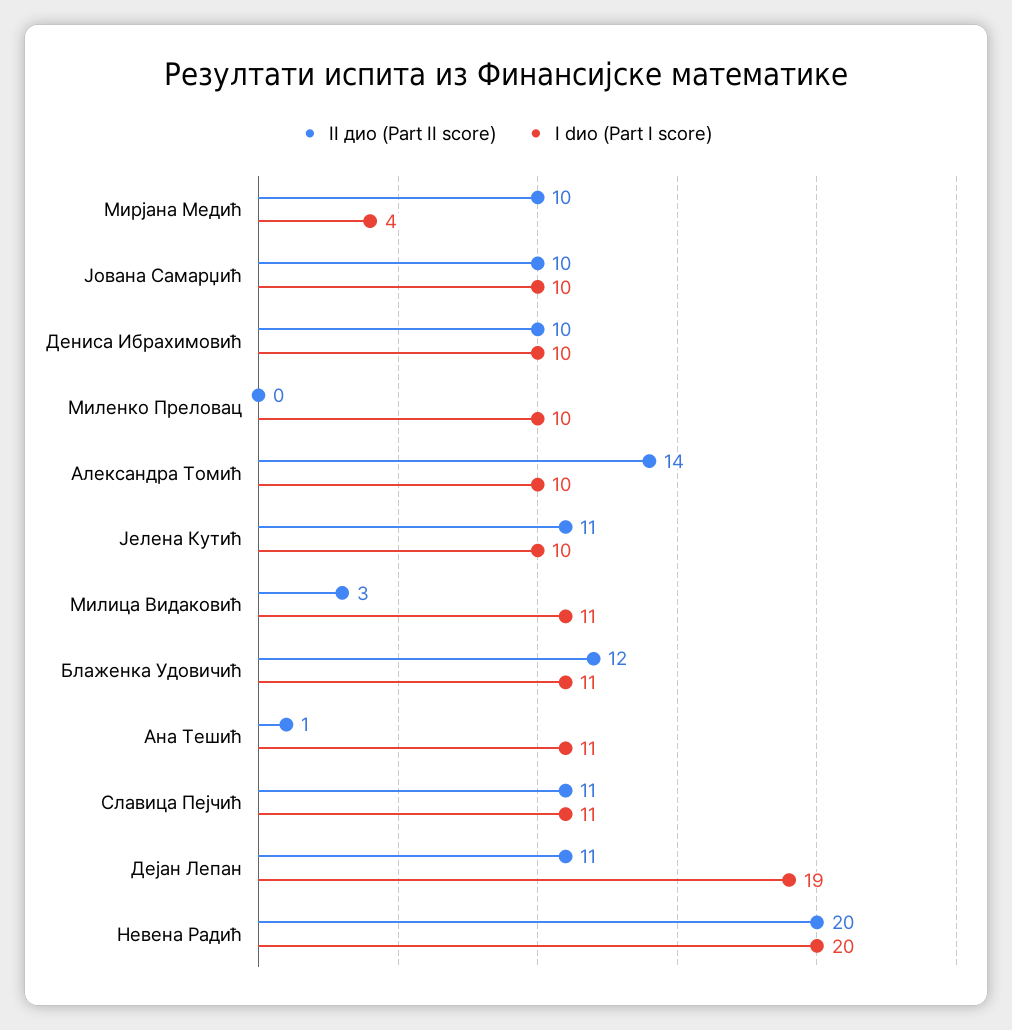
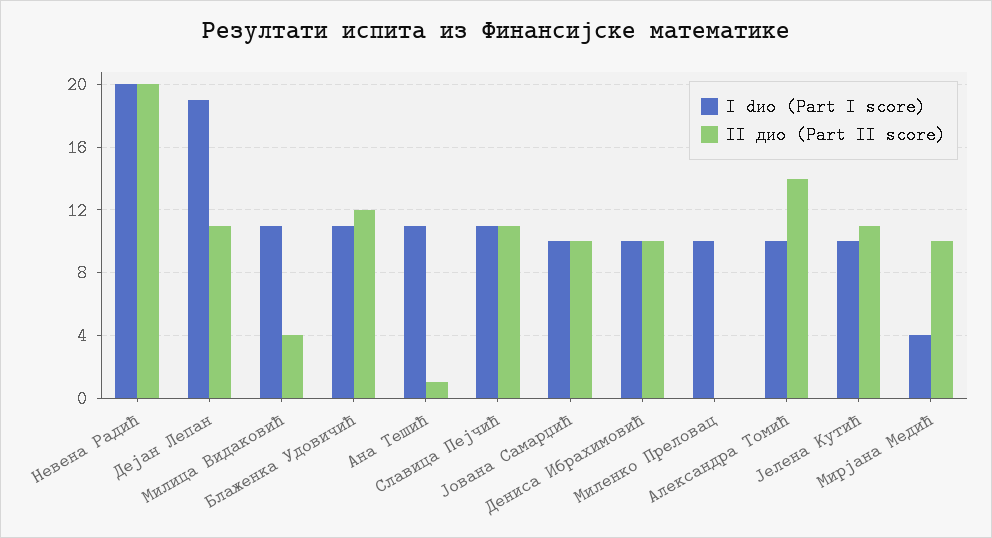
II дио (Part II score), Милица Видаковић: 3 -> 4

